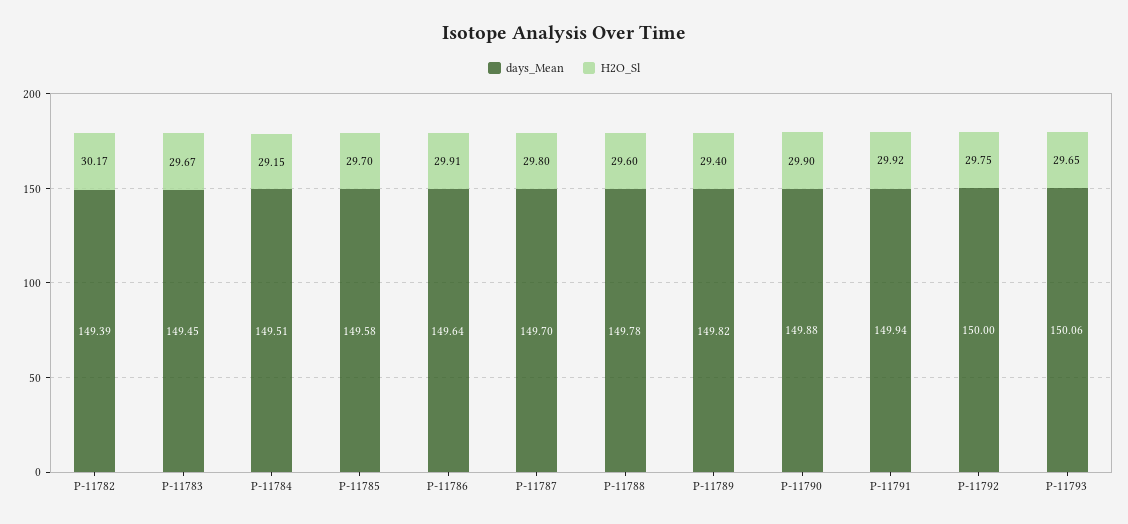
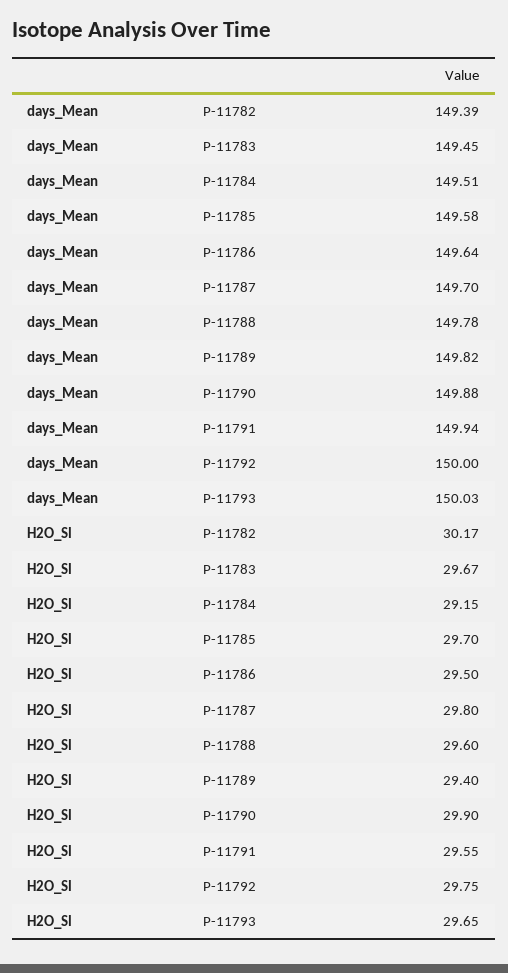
H2O_Sl, P-11786: 29.91 -> 29.5
H2O_Sl, P-11791: 29.92 -> 29.55
days_Mean, P-11793: 150.06 -> 150.03

